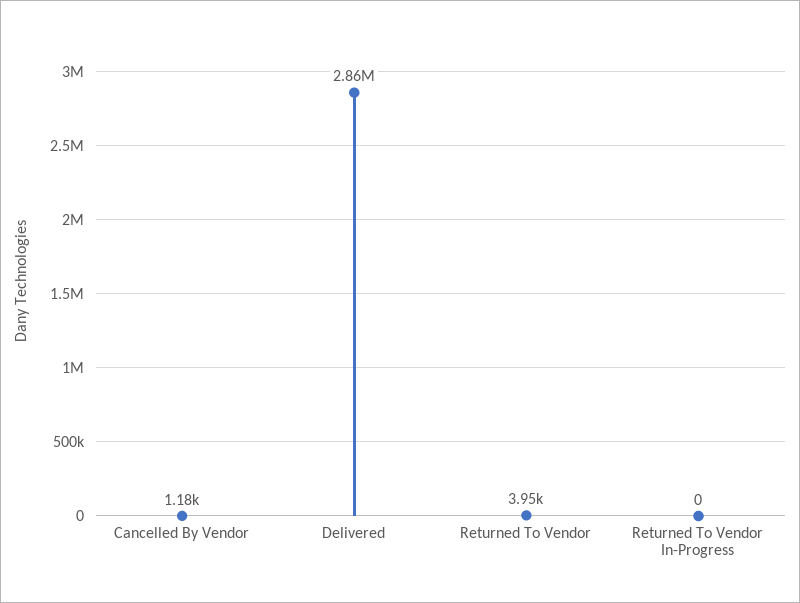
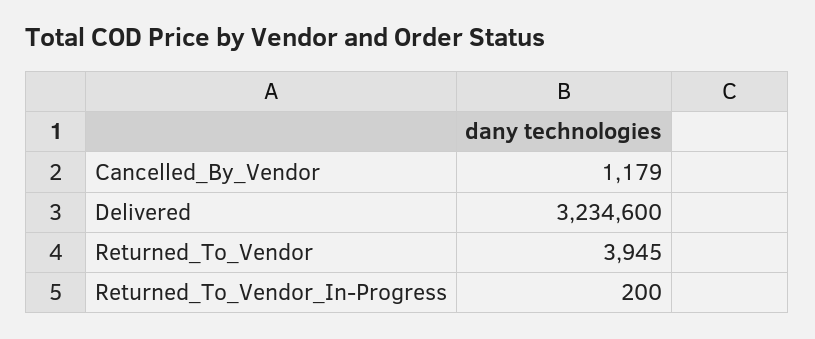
Delivered: 2860000 -> 3234600
Returned To Vendor In-Progress: 0 -> 200

